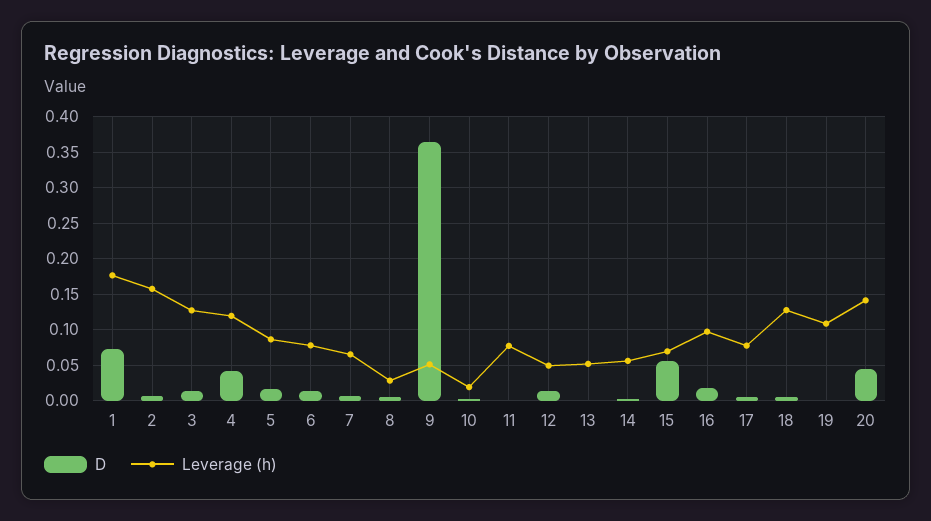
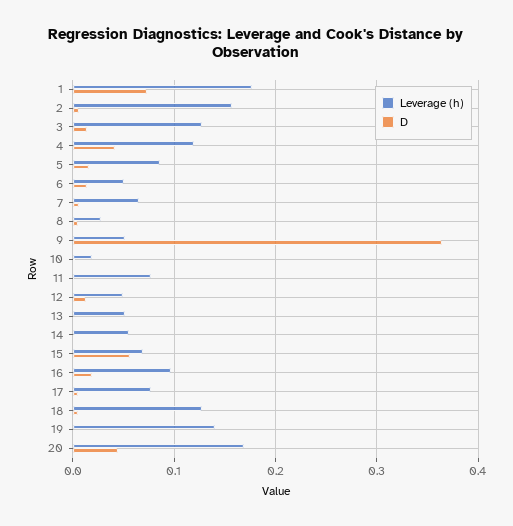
Leverage (h), 6: 0.08 -> 0.05
Leverage (h), 19: 0.11 -> 0.14
Leverage (h), 20: 0.14 -> 0.17

